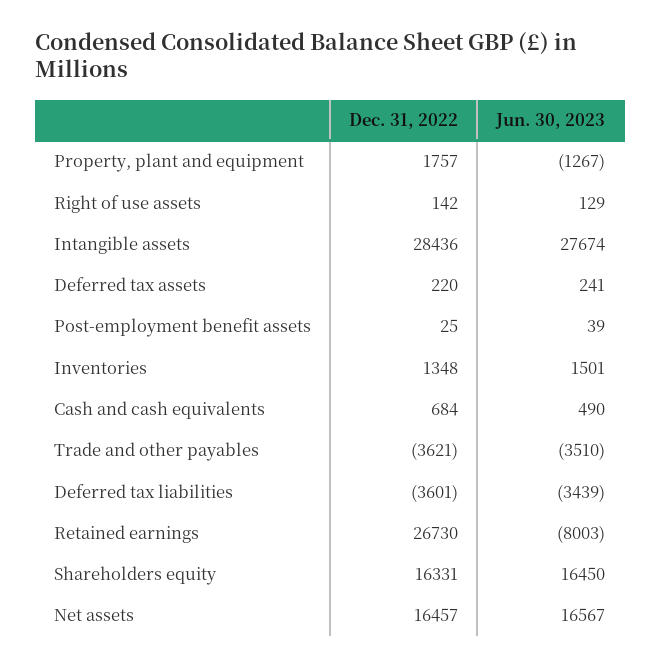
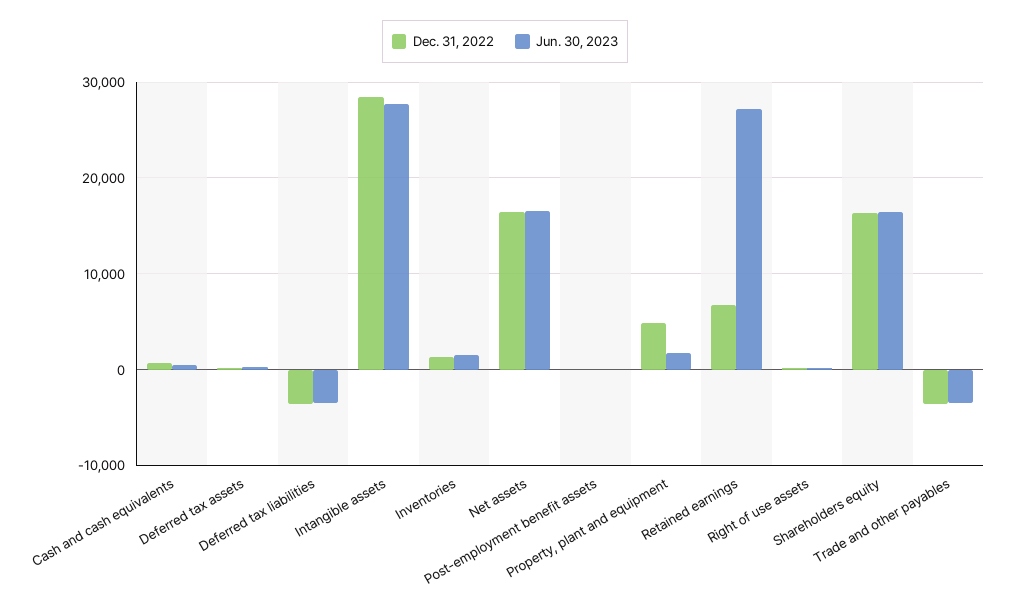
Dec. 31, 2022, Property, plant and equipment: 1757 -> 5000
Jun. 30, 2023, Property, plant and equipment: -1267 -> 2000
Dec. 31, 2022, Retained earnings: 26730 -> 7000
Jun. 30, 2023, Retained earnings: -8003 -> 27000

